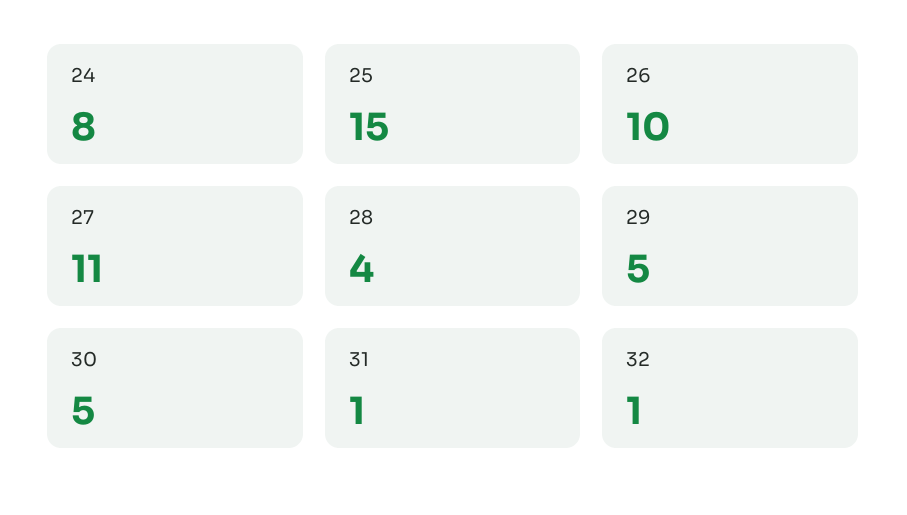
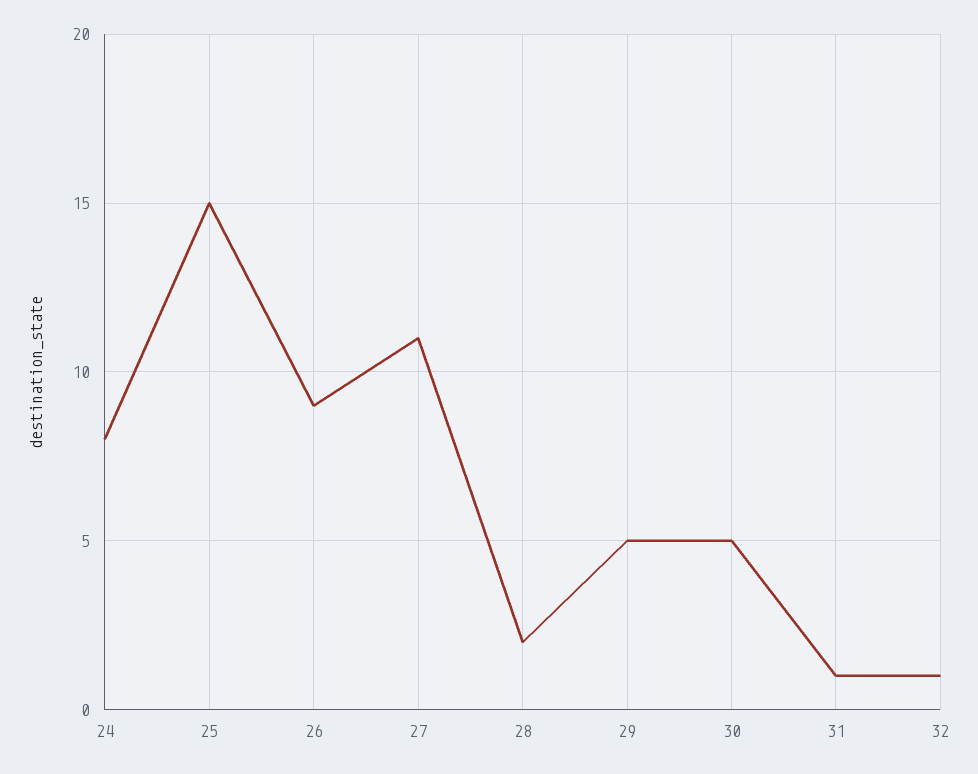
26: 10 -> 9
28: 4 -> 2

